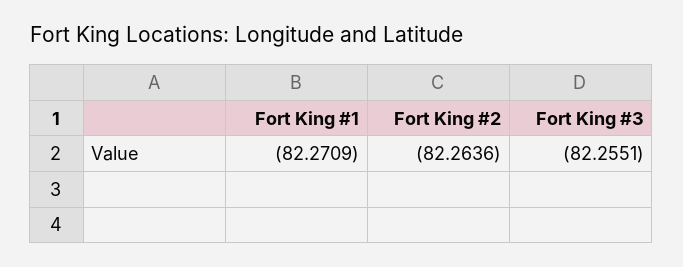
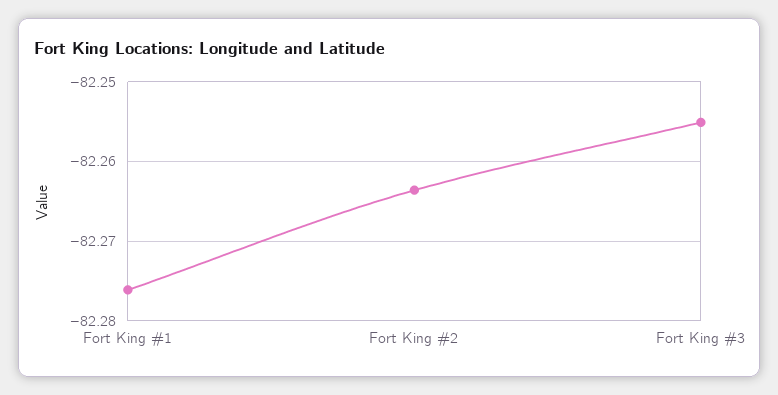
Fort King #1: -82.2709 -> -82.276

